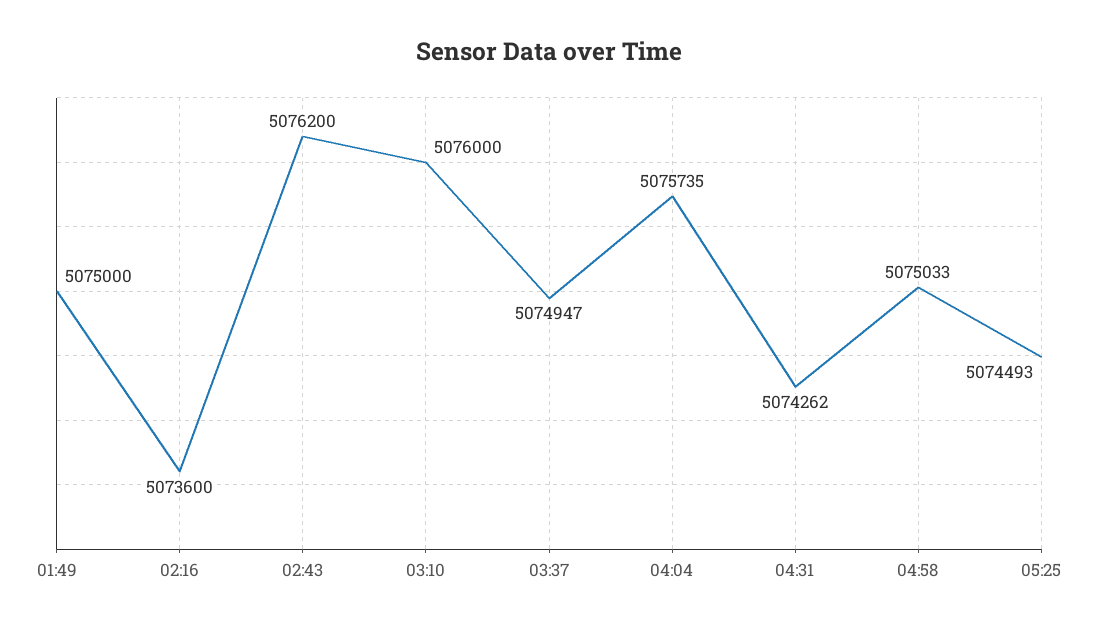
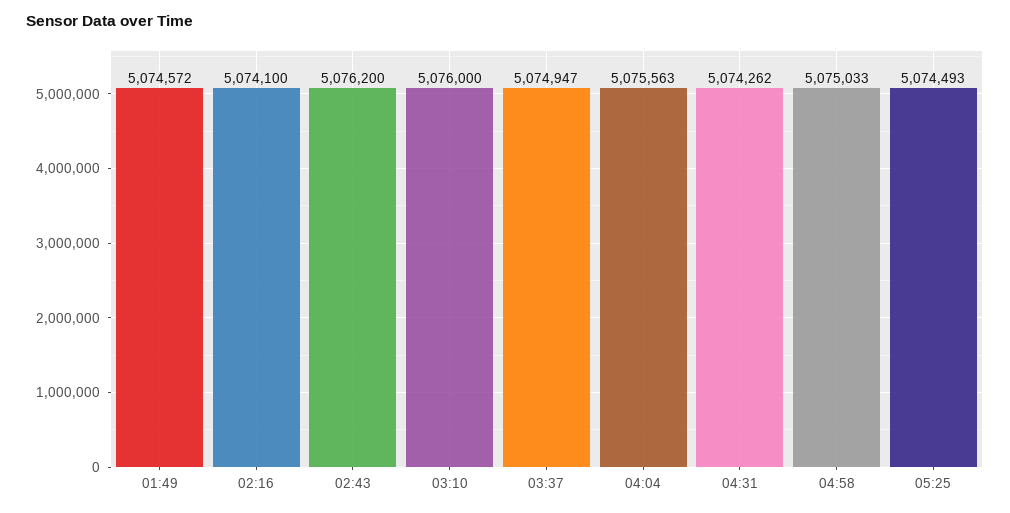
01:49: 5075000 -> 5074572
02:16: 5073600 -> 5074100
04:04: 5075735 -> 5075563

